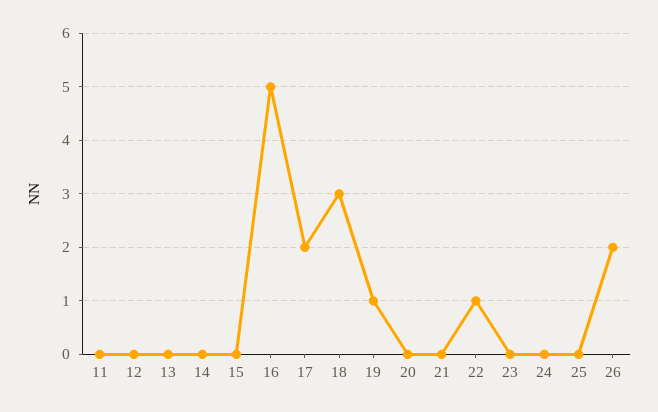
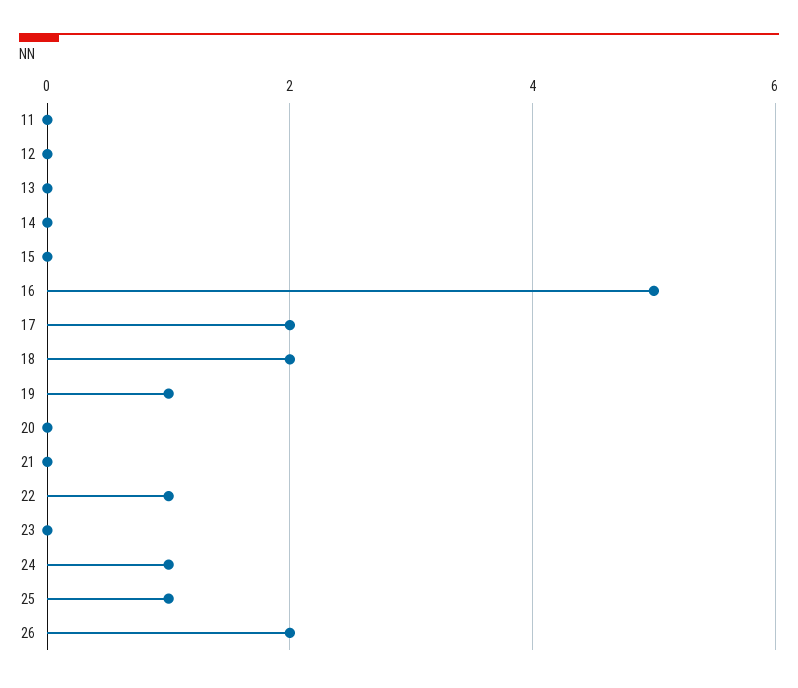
18: 3 -> 2
24: 0 -> 1
25: 0 -> 1

